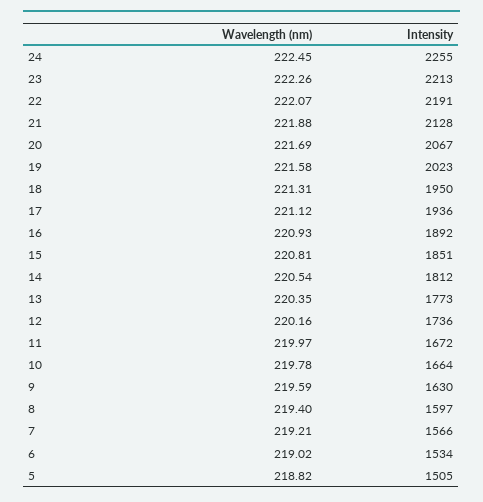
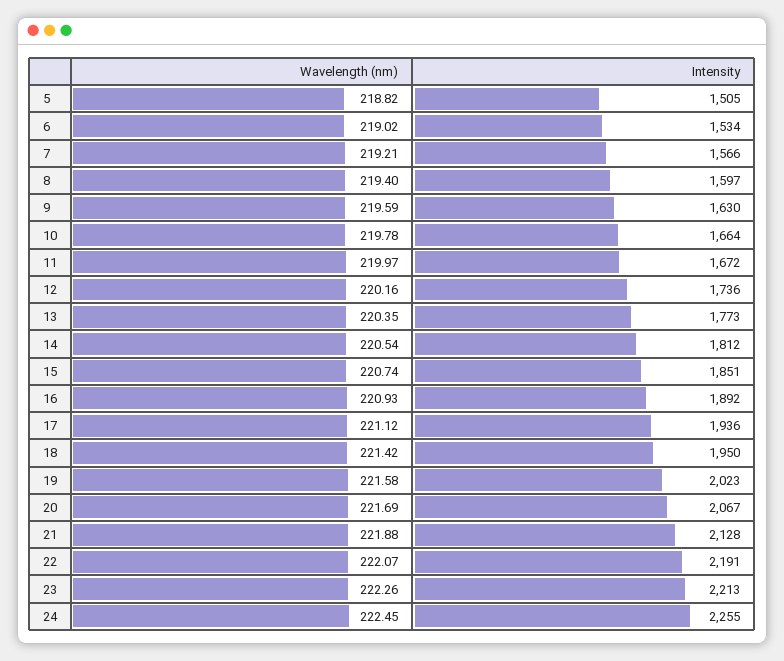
Wavelength (nm), 18: 221.31 -> 221.42
Wavelength (nm), 15: 220.81 -> 220.74

